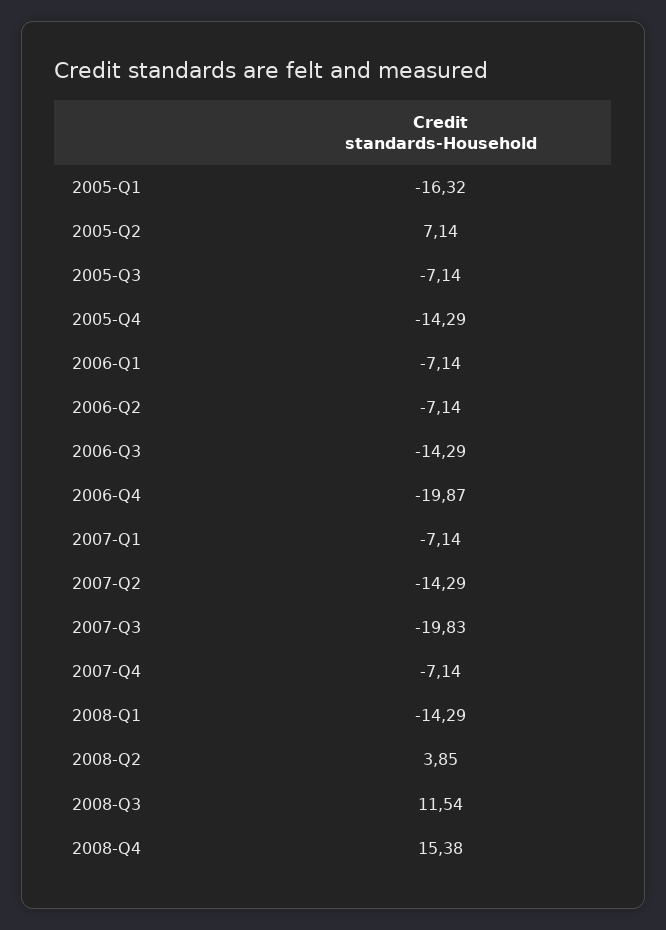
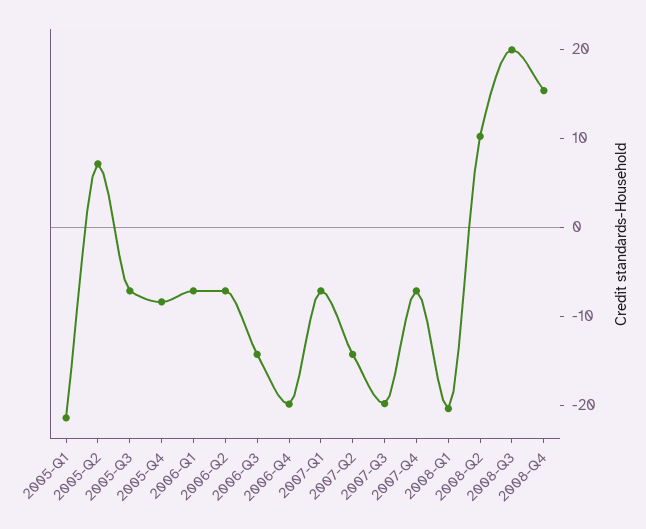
2005-Q1: -16.32 -> -22
2005-Q4: -14.29 -> -8
2008-Q1: -14.29 -> -20
2008-Q2: 3.85 -> 10
2008-Q3: 11.54 -> 20

